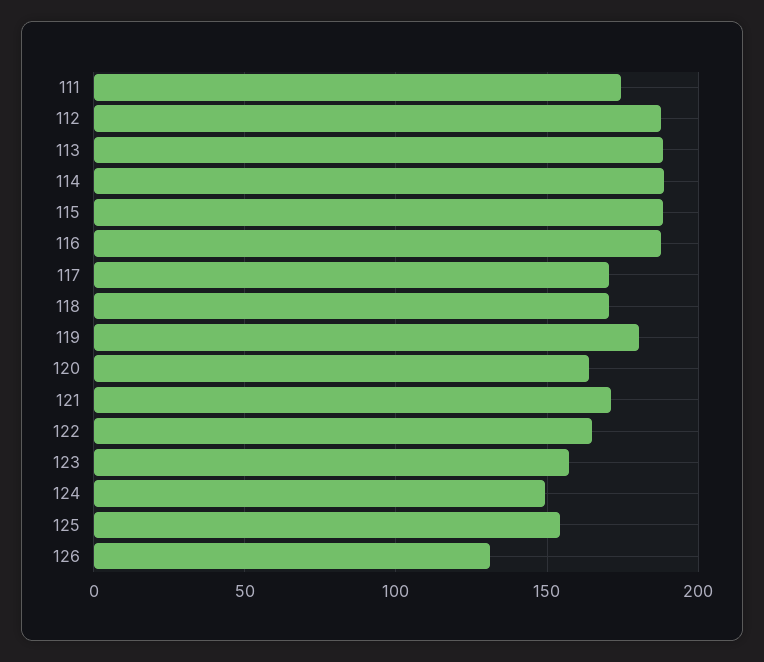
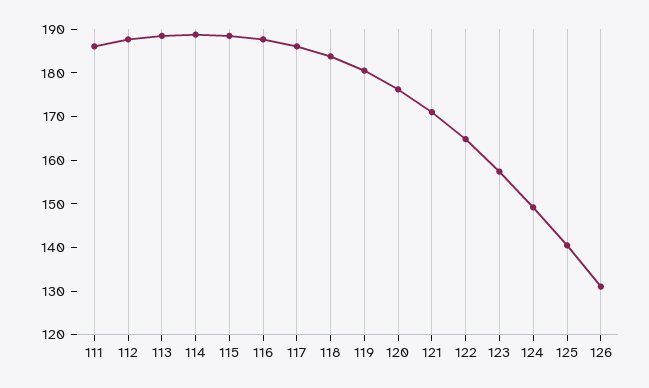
111: 175 -> 186
117: 170 -> 186
118: 170 -> 184
120: 165 -> 176
125: 155 -> 140

